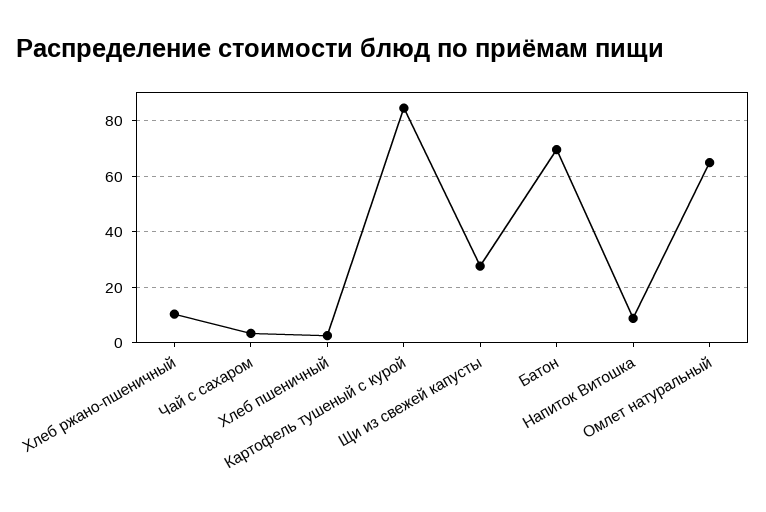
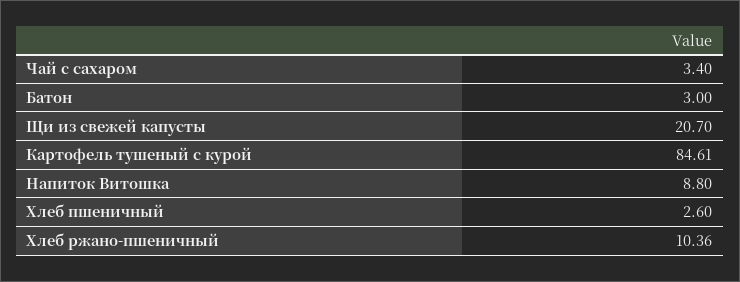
Щи из свежей капусты: 27.5 -> 20.7
Батон: 70 -> 3
Омлет натуральный: 65 -> none

